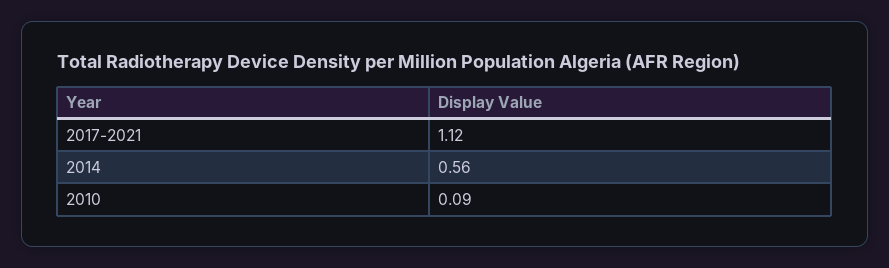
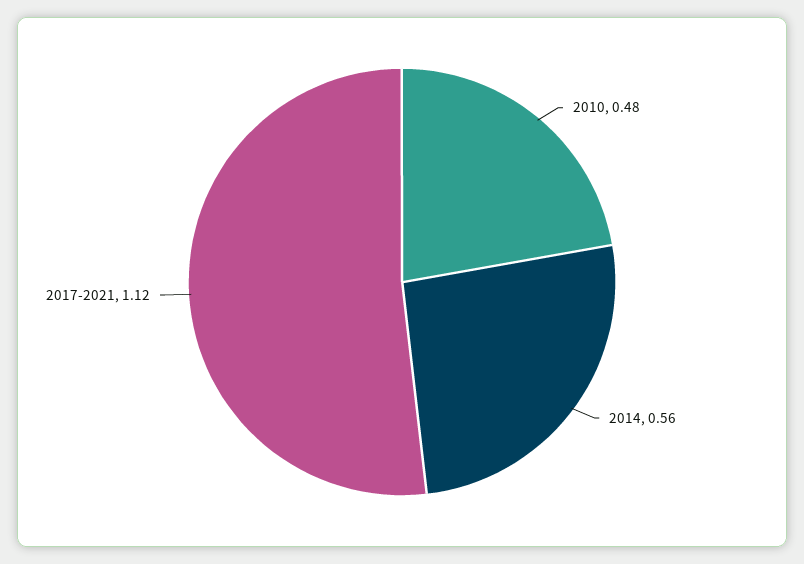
2010: 0.09 -> 0.48

